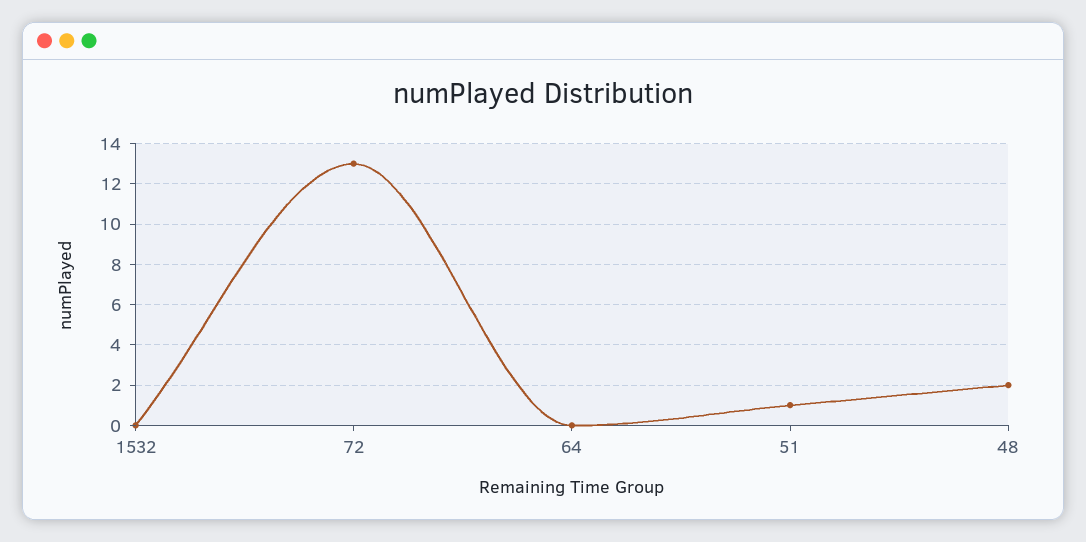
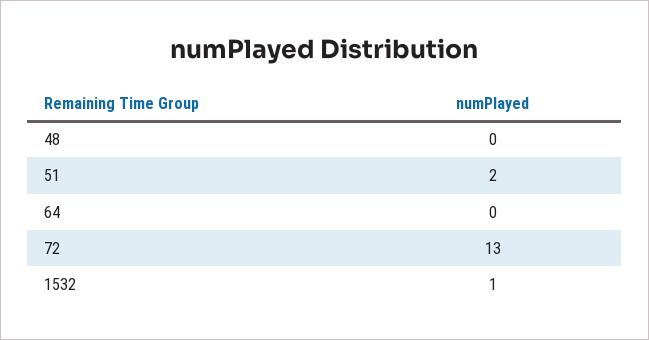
1532: 0 -> 1
51: 1 -> 2
48: 2 -> 0

